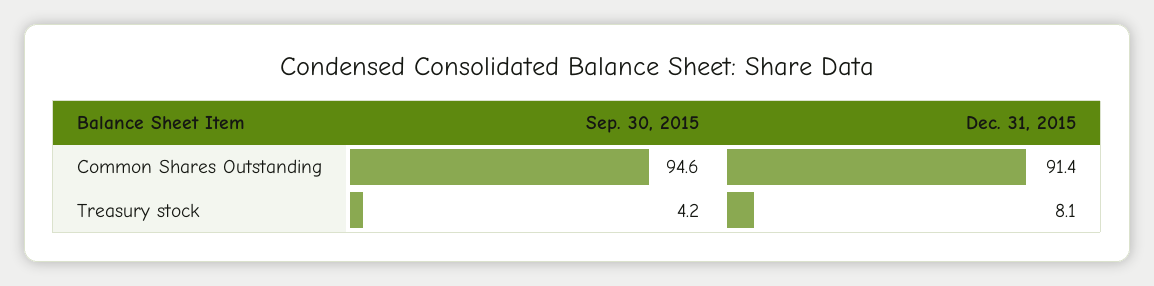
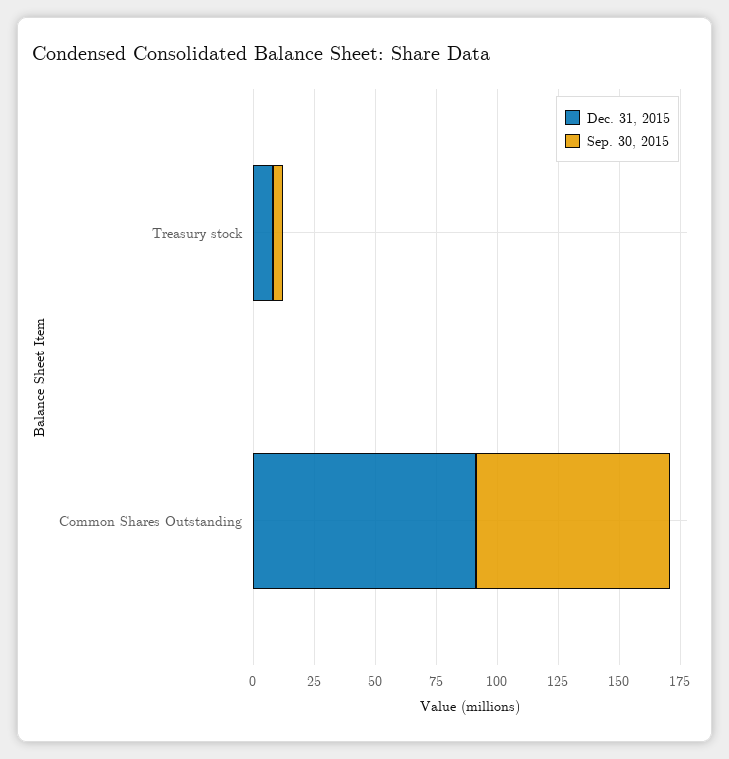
Sep. 30, 2015, Common Shares Outstanding: 94.6 -> 80

